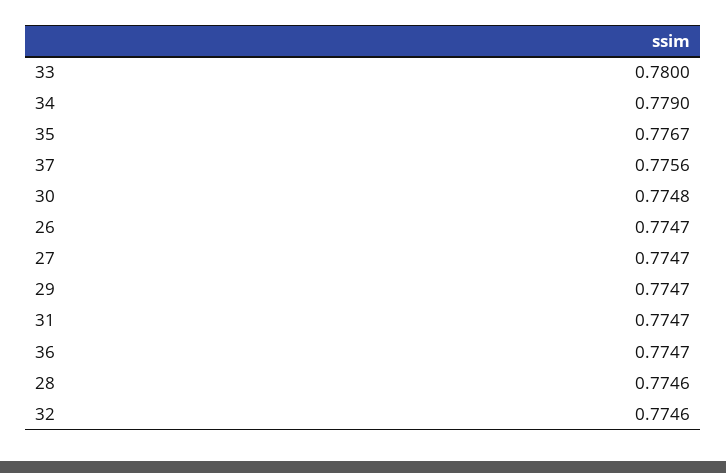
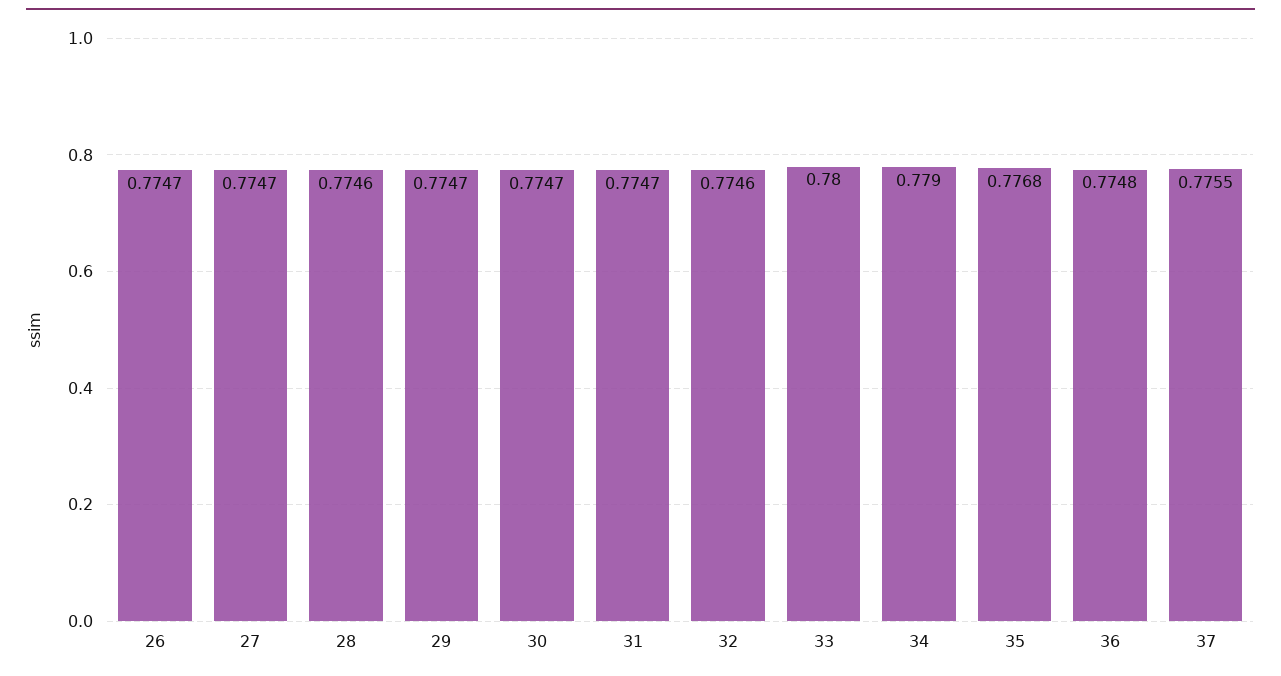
35: 0.7767 -> 0.7768
37: 0.7756 -> 0.7755
30: 0.7748 -> 0.7747
36: 0.7747 -> 0.7748

